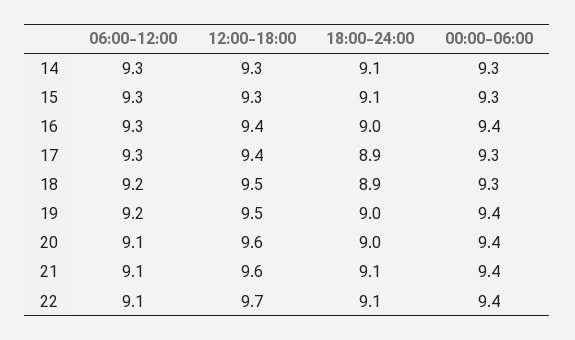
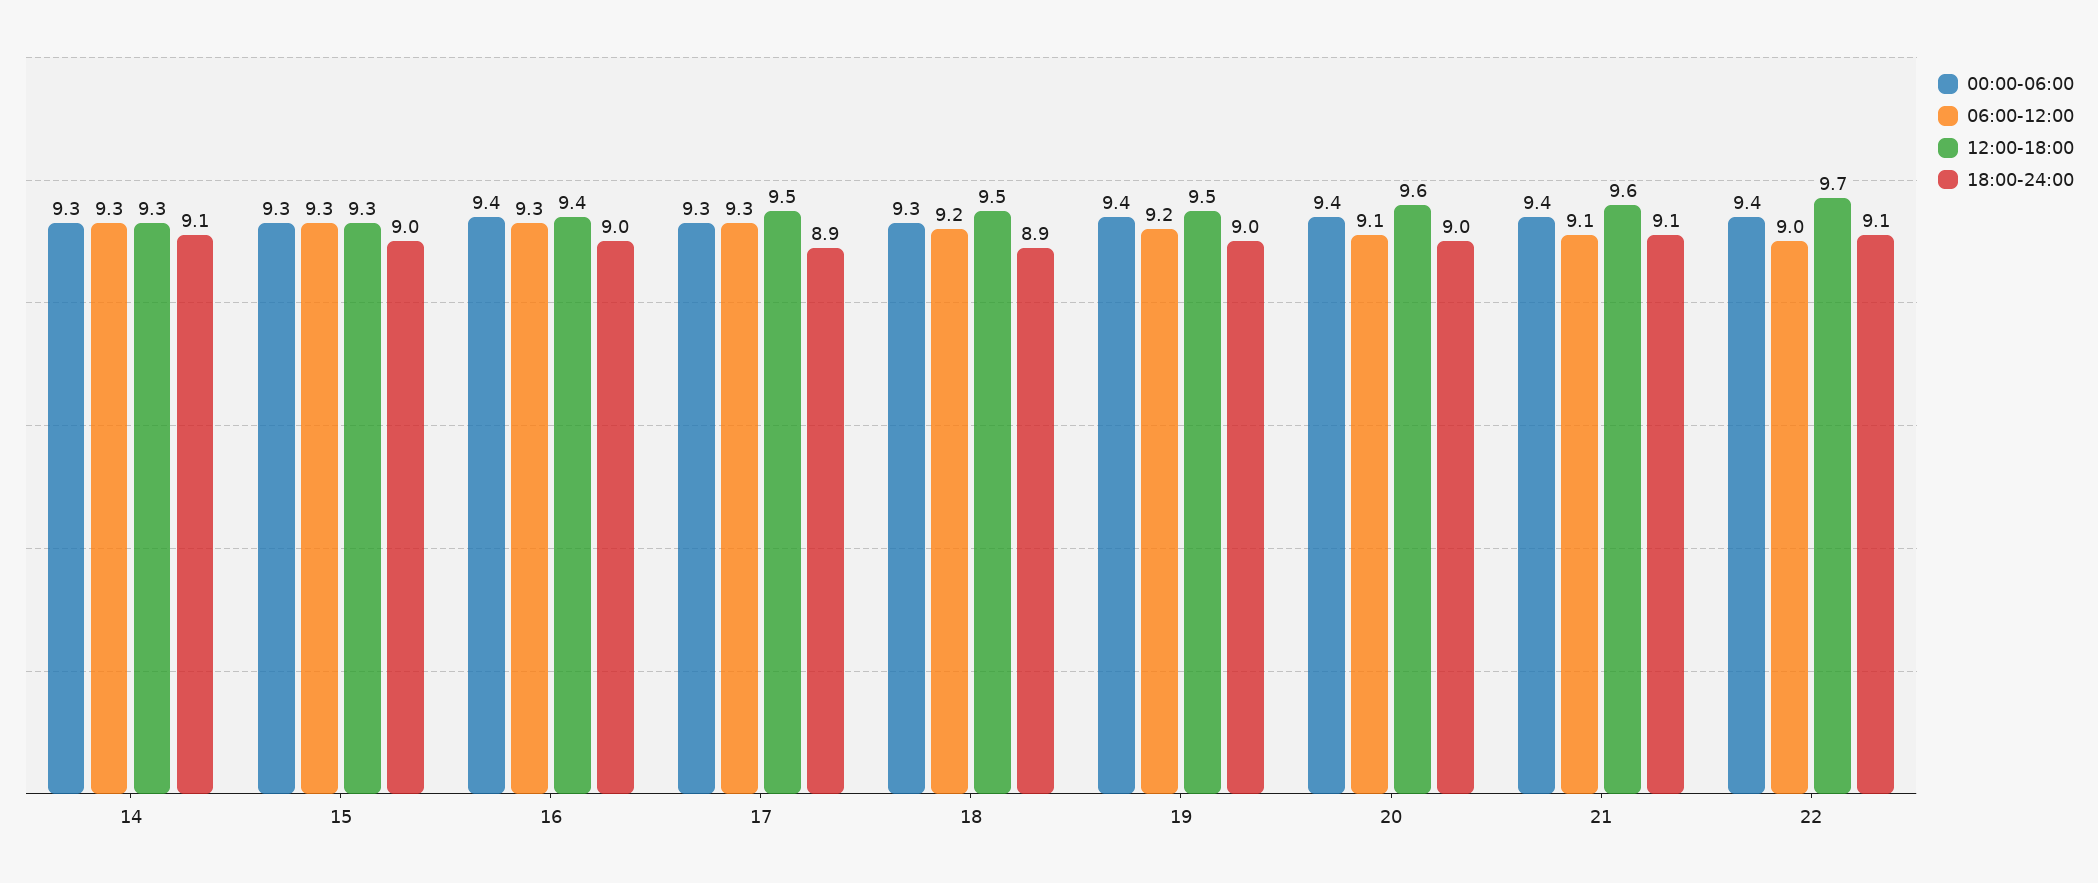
18:00-24:00, 15: 9.1 -> 9
12:00-18:00, 17: 9.4 -> 9.5
06:00-12:00, 22: 9.1 -> 9

